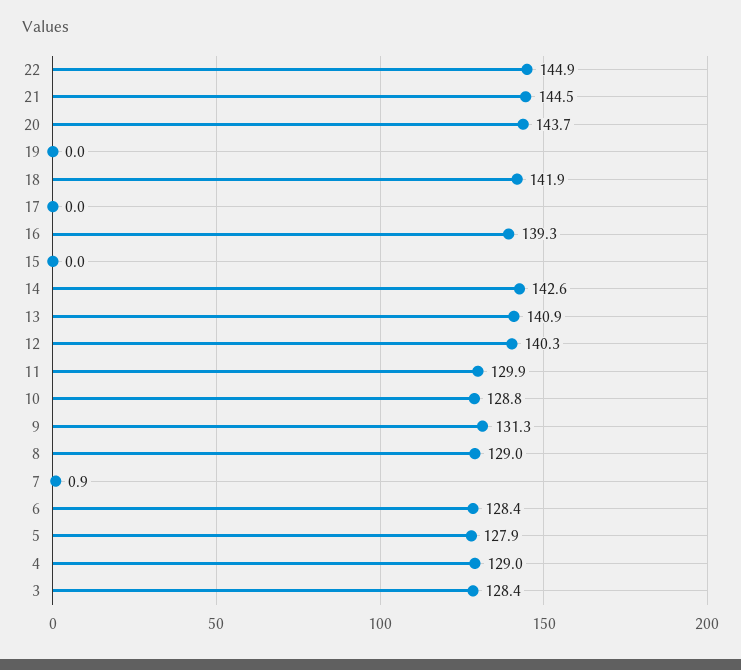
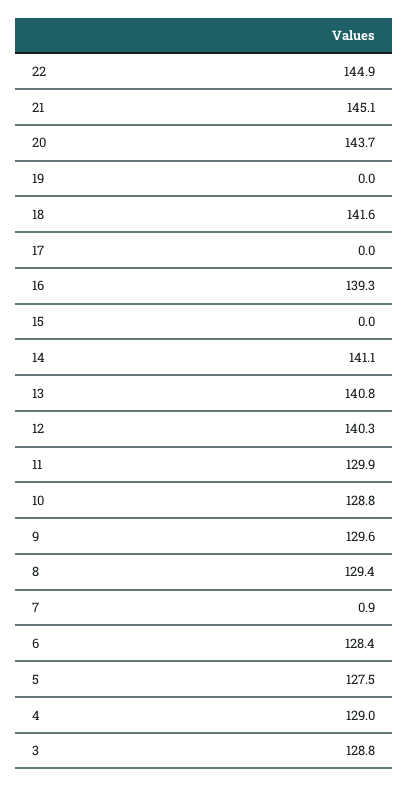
21: 144.5 -> 145.1
18: 141.9 -> 141.6
14: 142.6 -> 141.1
13: 140.9 -> 140.8
9: 131.3 -> 129.6
8: 129 -> 129.4
5: 127.9 -> 127.5
3: 128.4 -> 128.8

